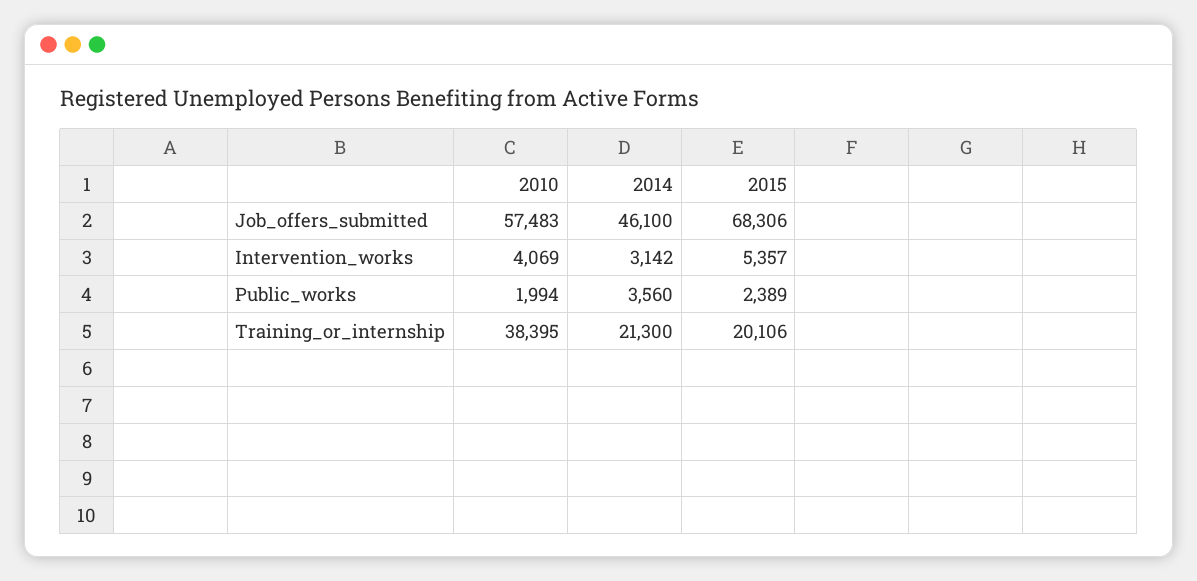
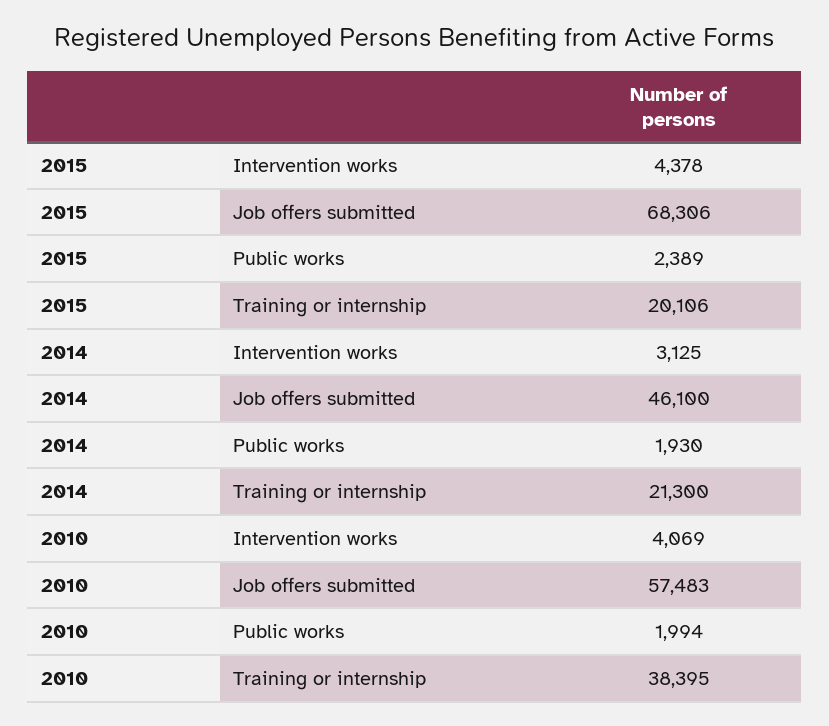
2014, Intervention_works: 3142 -> 3125
2015, Intervention_works: 5357 -> 4378
2014, Public_works: 3560 -> 1930

